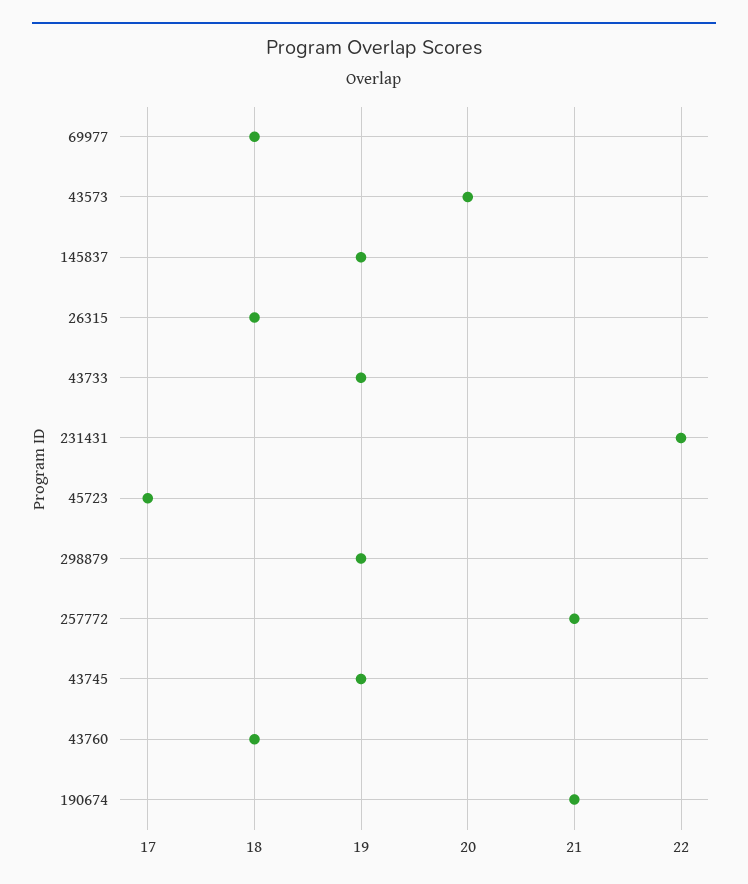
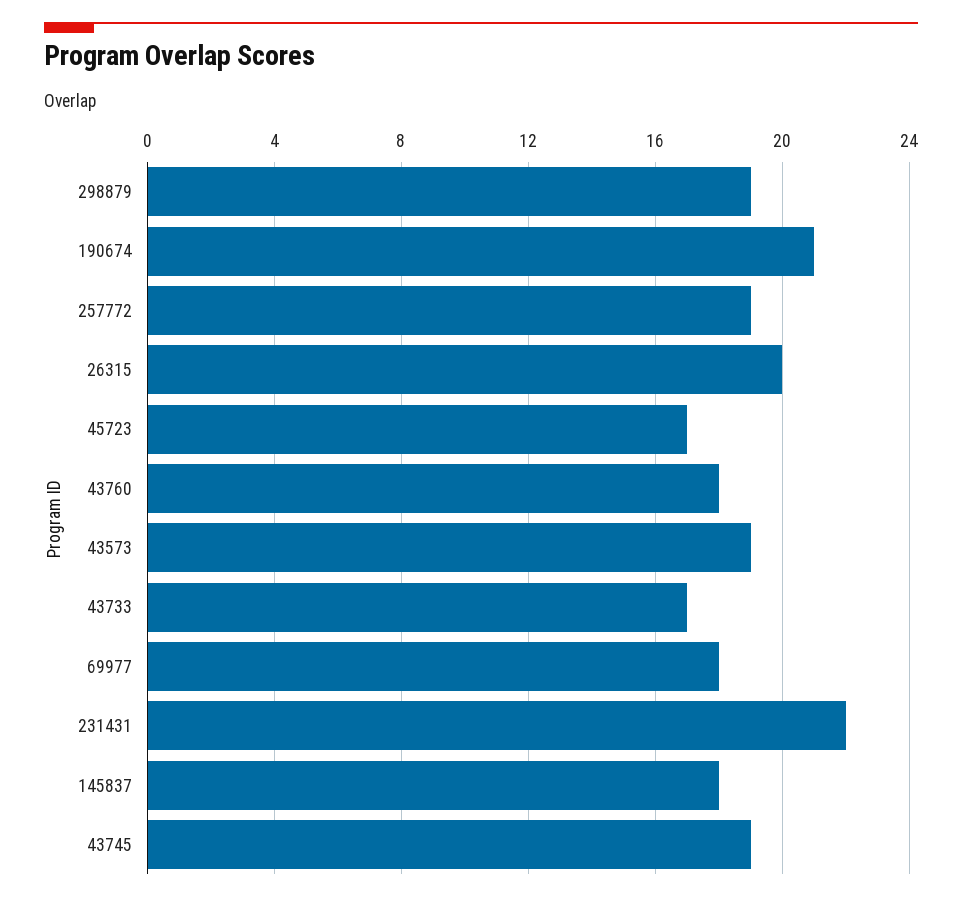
43573: 20 -> 19
145837: 19 -> 18
26315: 18 -> 20
43733: 19 -> 17
257772: 21 -> 19

